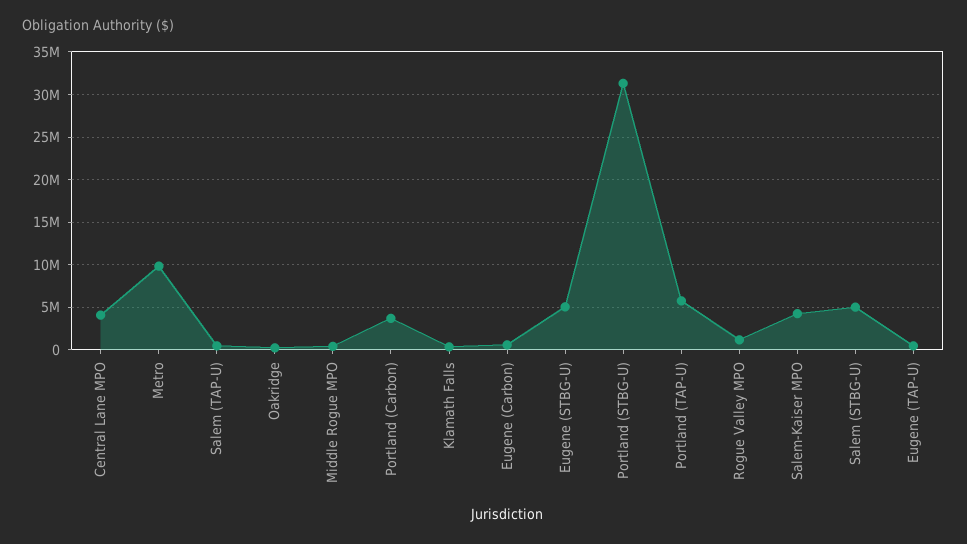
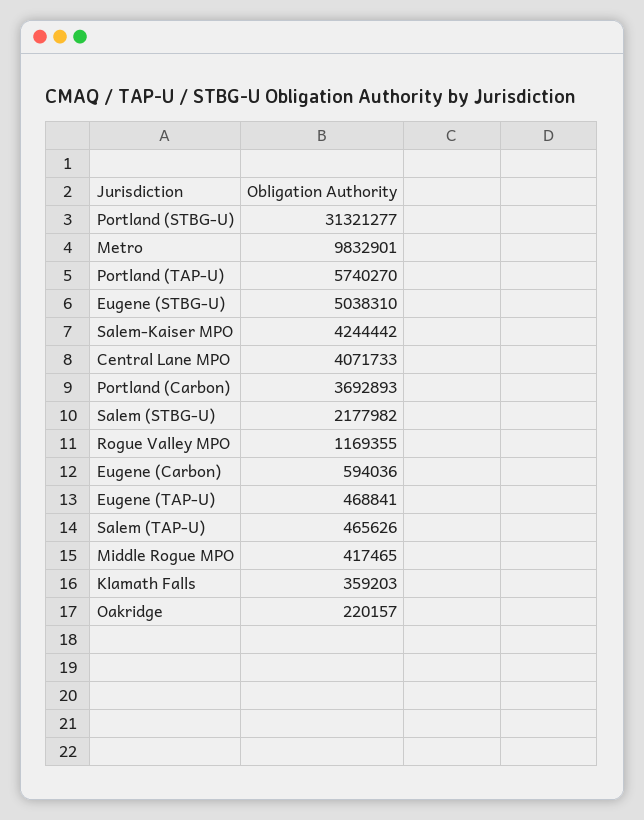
Salem (STBG-U): 5000000 -> 2177982

